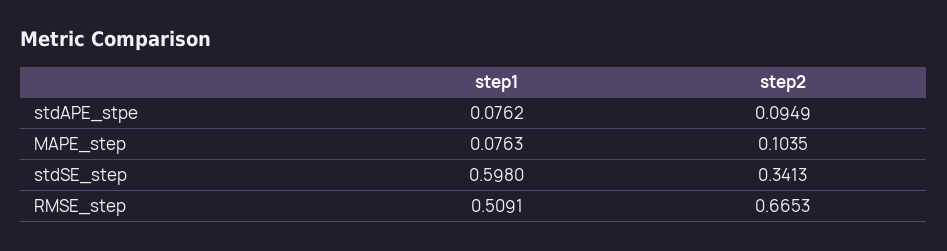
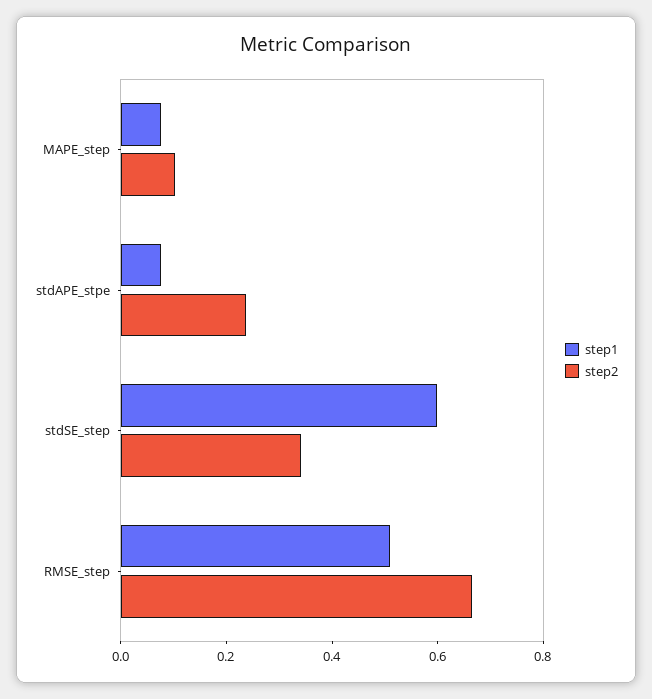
step2, stdAPE_stpe: 0.0949 -> 0.25

